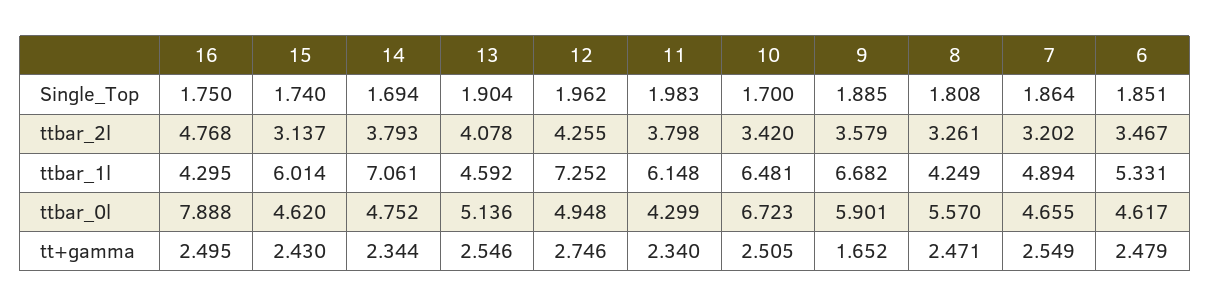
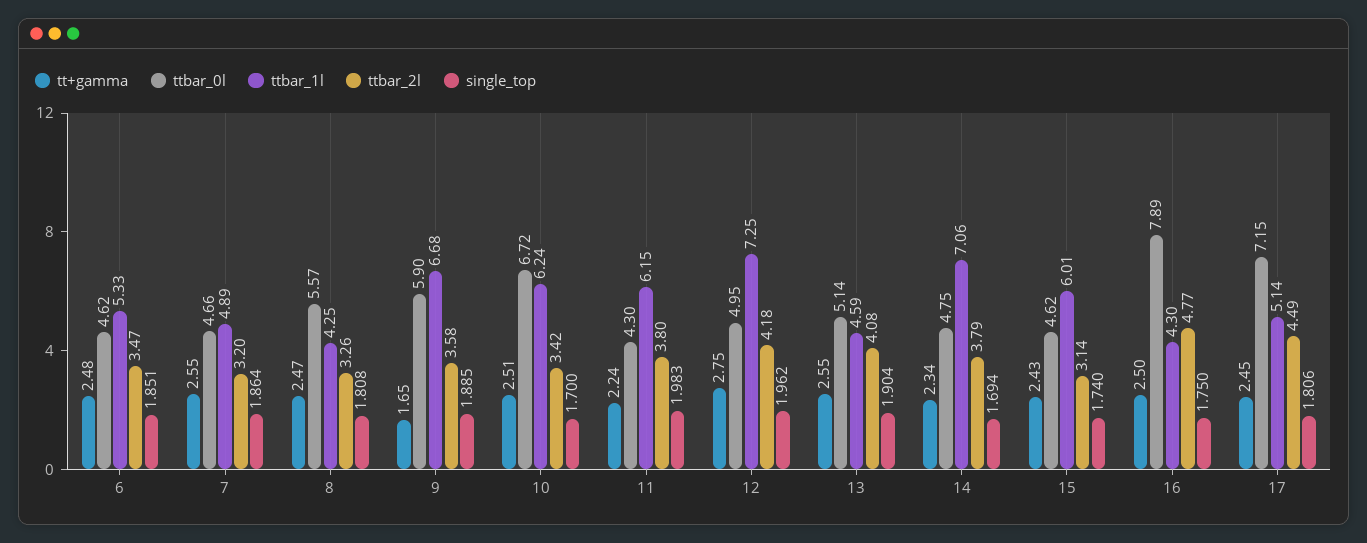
ttbar_2l, 12: 4.255 -> 4.18
ttbar_1l, 10: 6.481 -> 6.24
tt+gamma, 11: 2.34 -> 2.24
tt+gamma, 17: none -> 2.45
ttbar_0l, 17: none -> 7.15
ttbar_1l, 17: none -> 5.14
ttbar_2l, 17: none -> 4.49
Single_Top, 17: none -> 1.806

